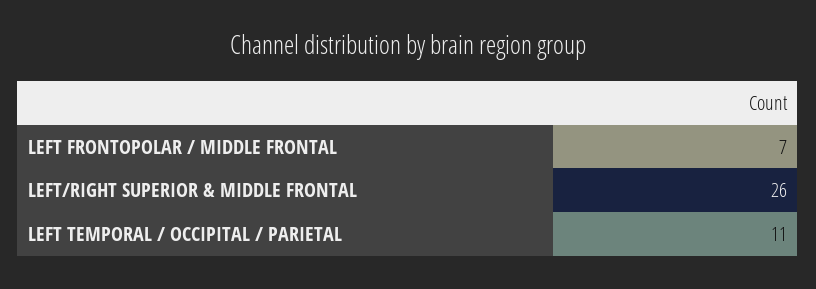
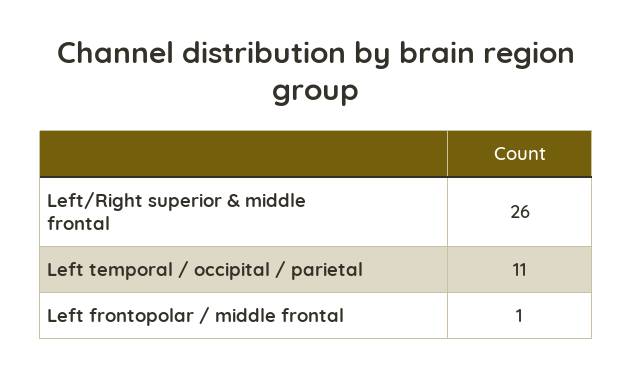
LEFT FRONTOPOLAR / MIDDLE FRONTAL: 7 -> 1

